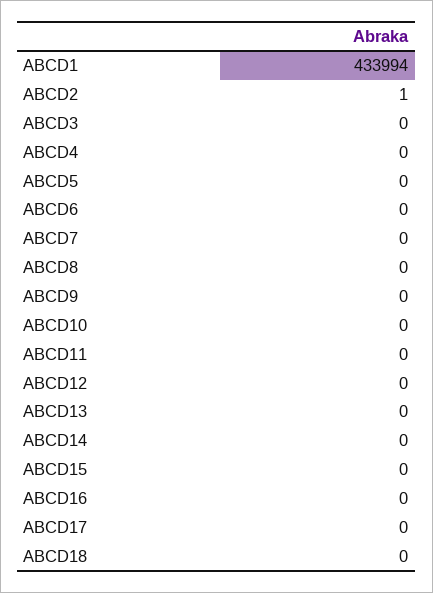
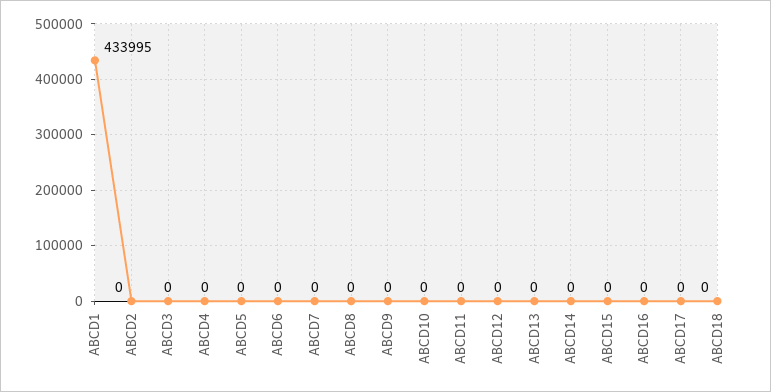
ABCD1: 433994 -> 433995
ABCD2: 1 -> 0

